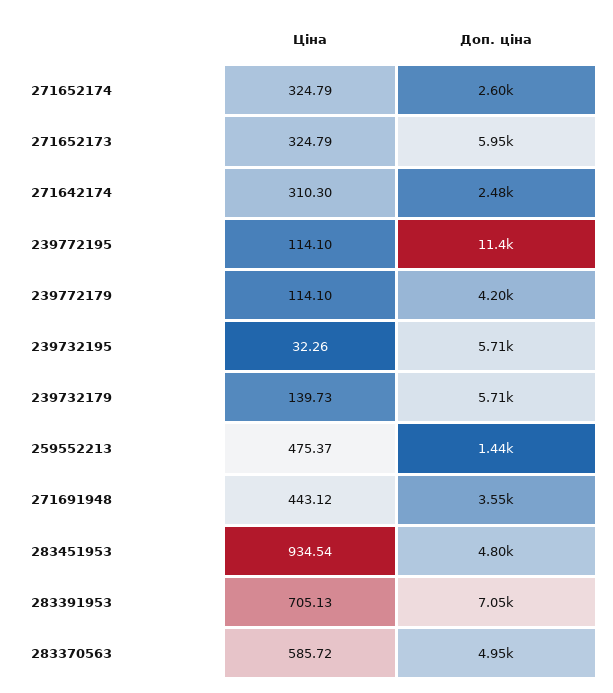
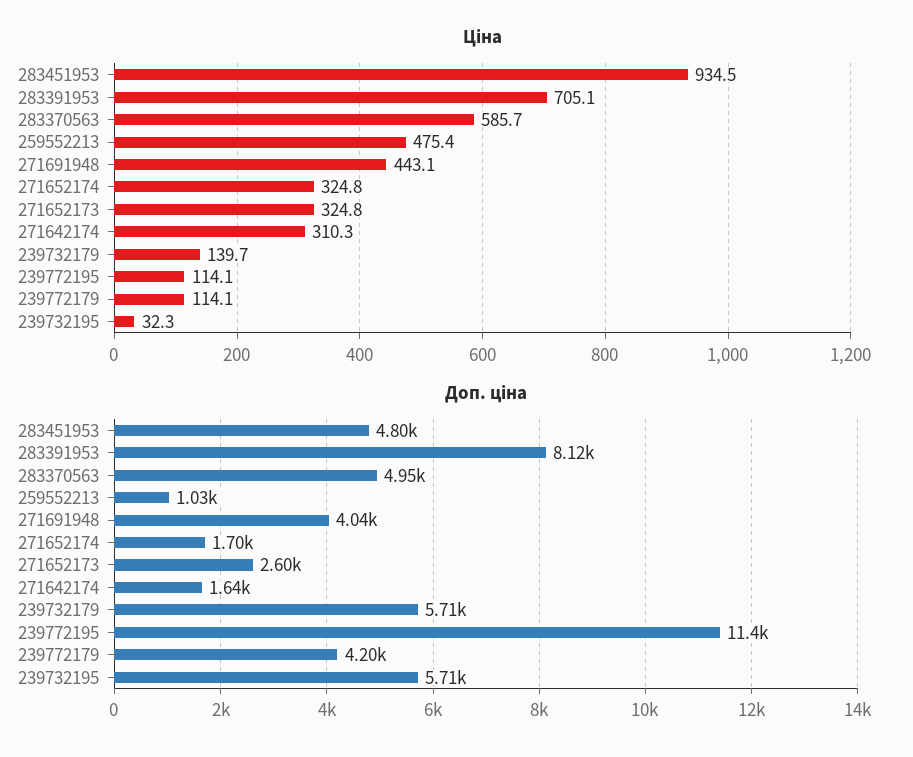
Доп. ціна, 271652174: 2600 -> 1700
Доп. ціна, 271652173: 5950 -> 2600
Доп. ціна, 271642174: 2480 -> 1640
Доп. ціна, 259552213: 1440 -> 1030
Доп. ціна, 271691948: 3550 -> 4040
Доп. ціна, 283391953: 7050 -> 8120

